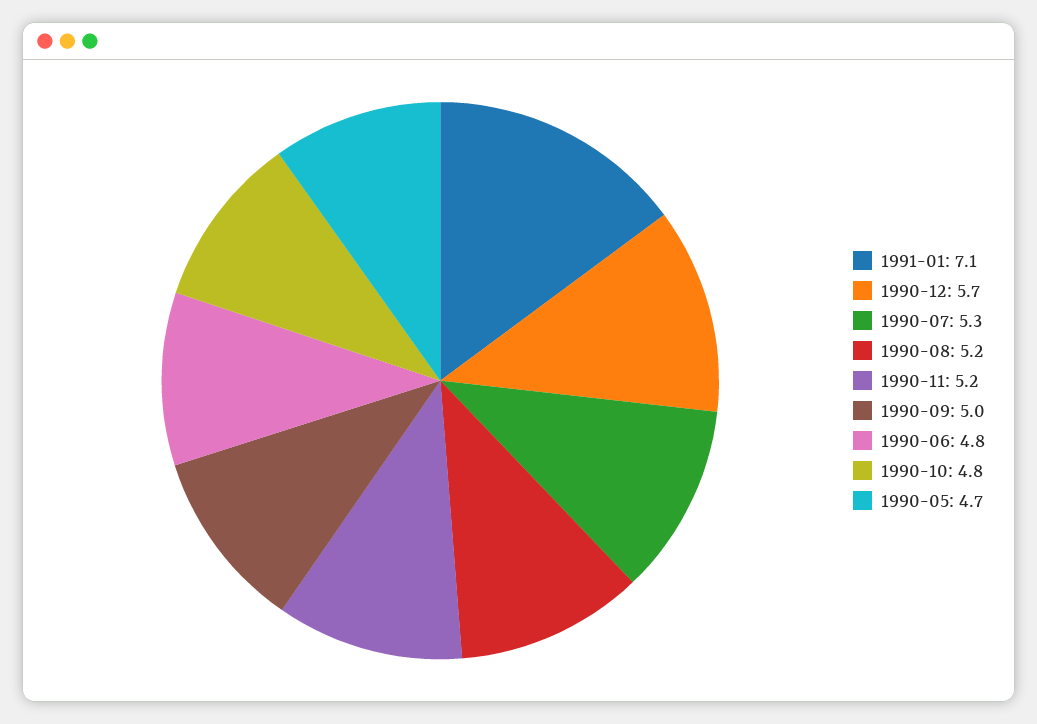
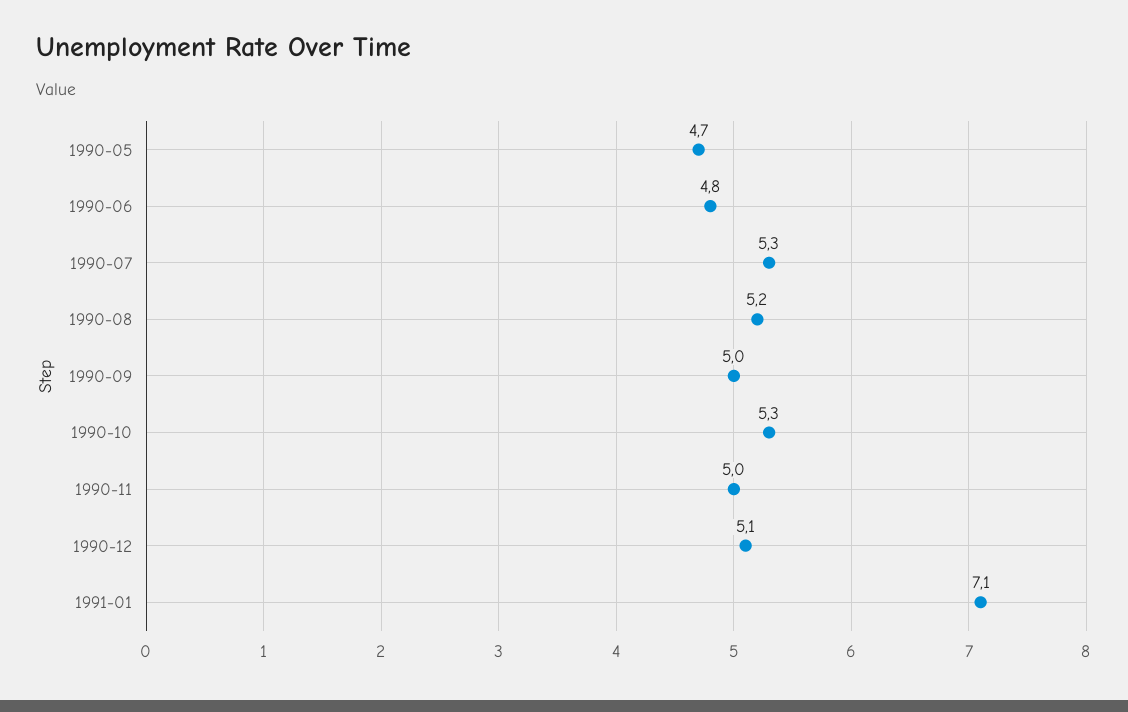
1990-12: 5.7 -> 5.1
1990-11: 5.2 -> 5
1990-10: 4.8 -> 5.3

